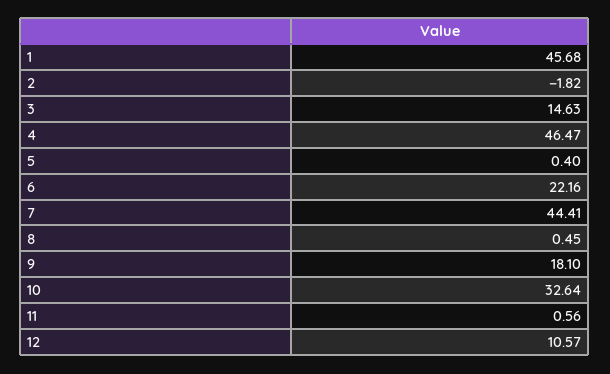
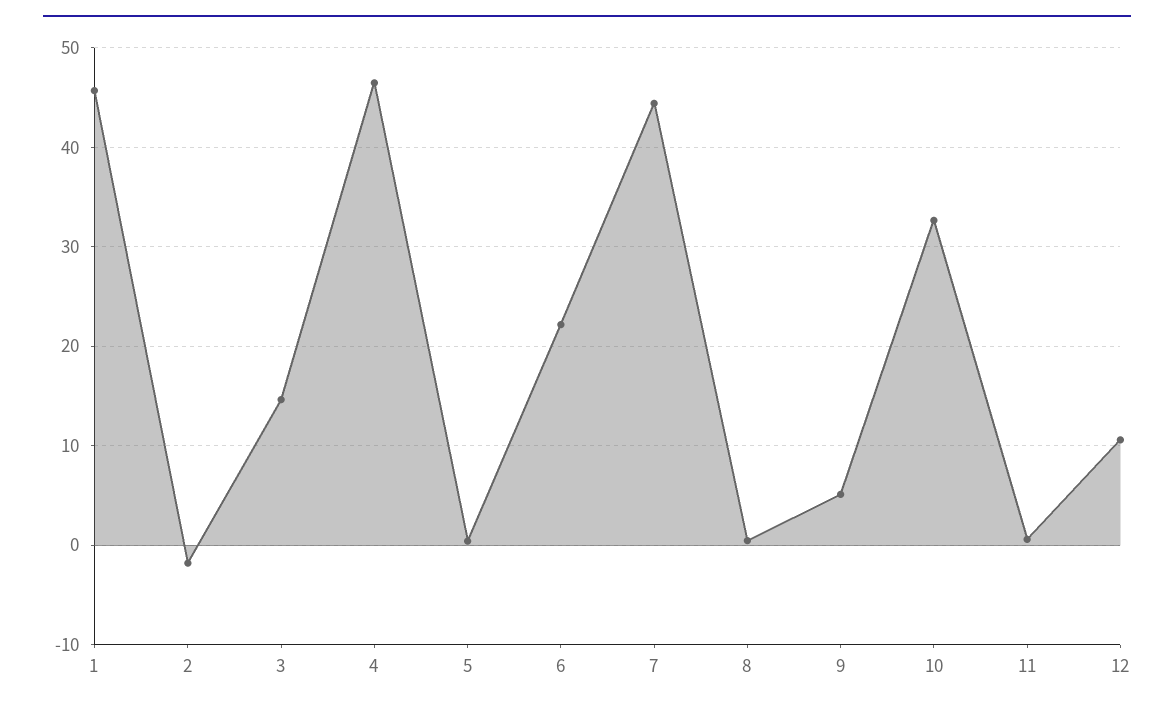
9: 18.1 -> 5

